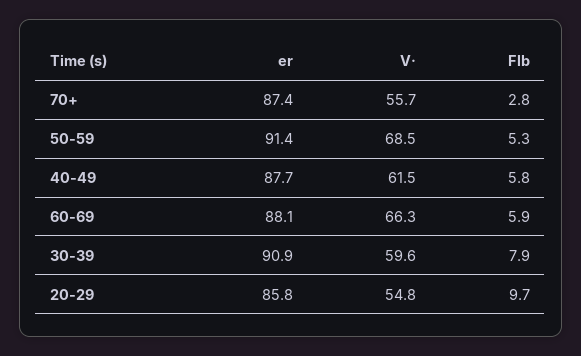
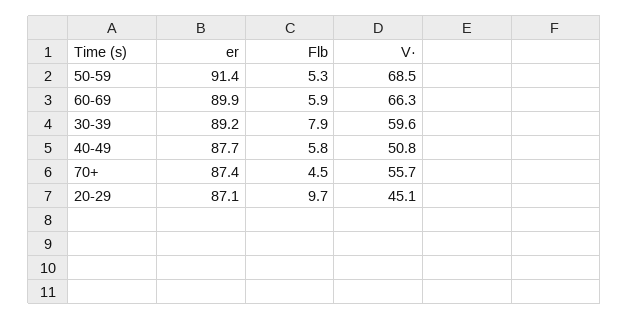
Flb, 70+: 2.8 -> 4.5
V·, 40-49: 61.5 -> 50.8
er, 60-69: 88.1 -> 89.9
er, 30-39: 90.9 -> 89.2
er, 20-29: 85.8 -> 87.1
V·, 20-29: 54.8 -> 45.1

